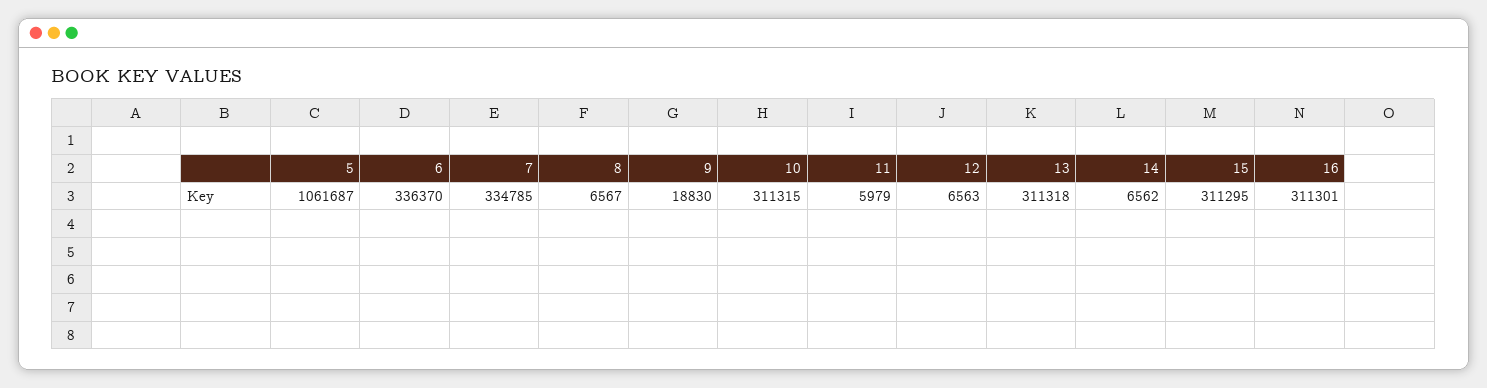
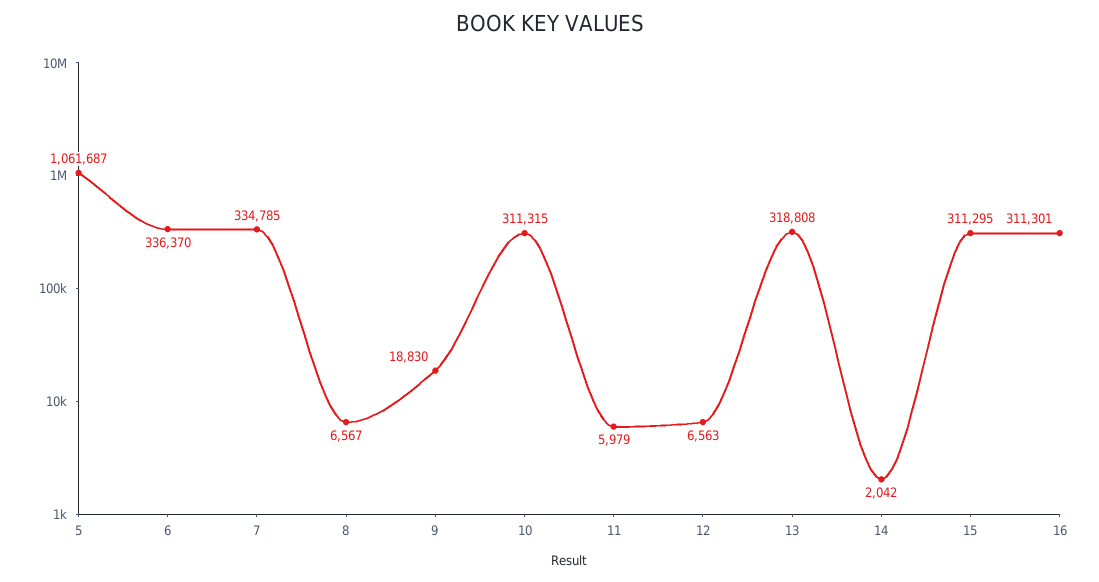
13: 311318 -> 318808
14: 6562 -> 2042

